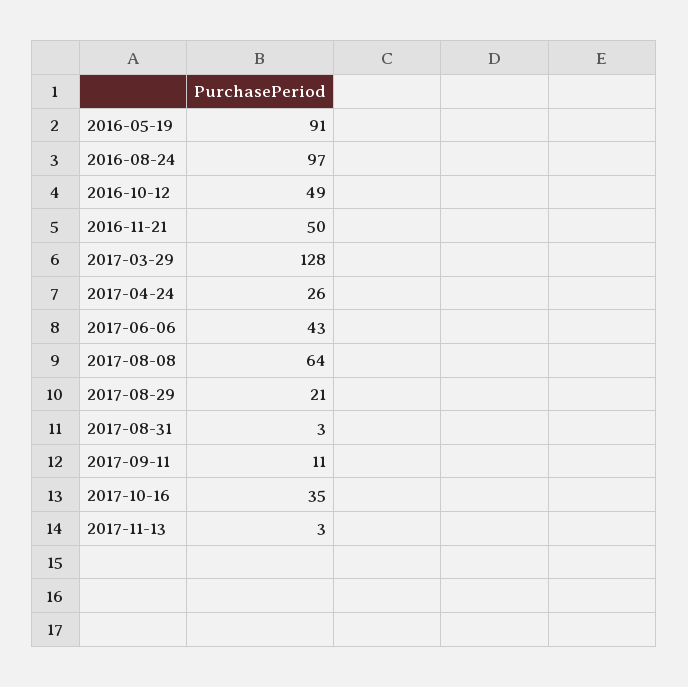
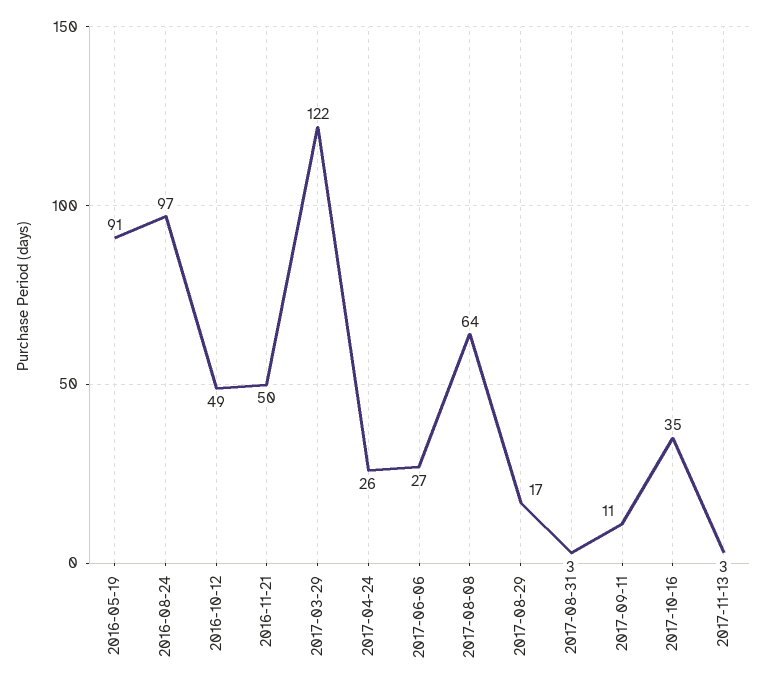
2017-03-29: 128 -> 122
2017-06-06: 43 -> 27
2017-08-29: 21 -> 17

